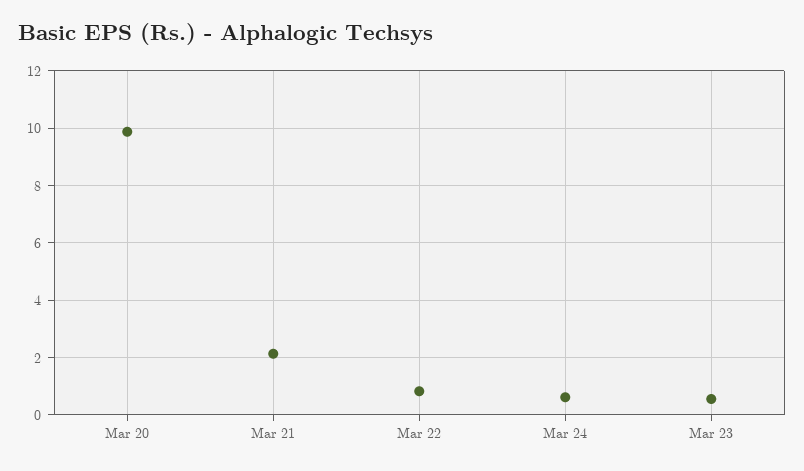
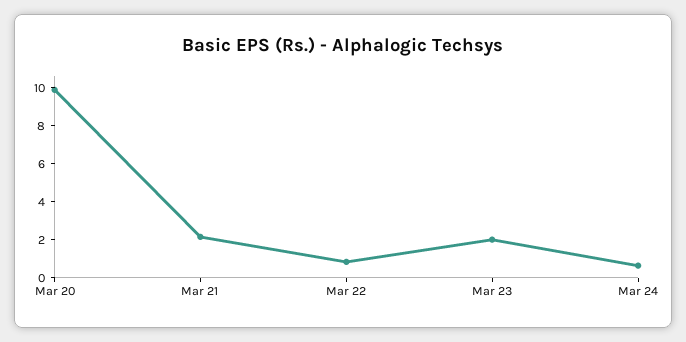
Mar 23: 0.5 -> 2

